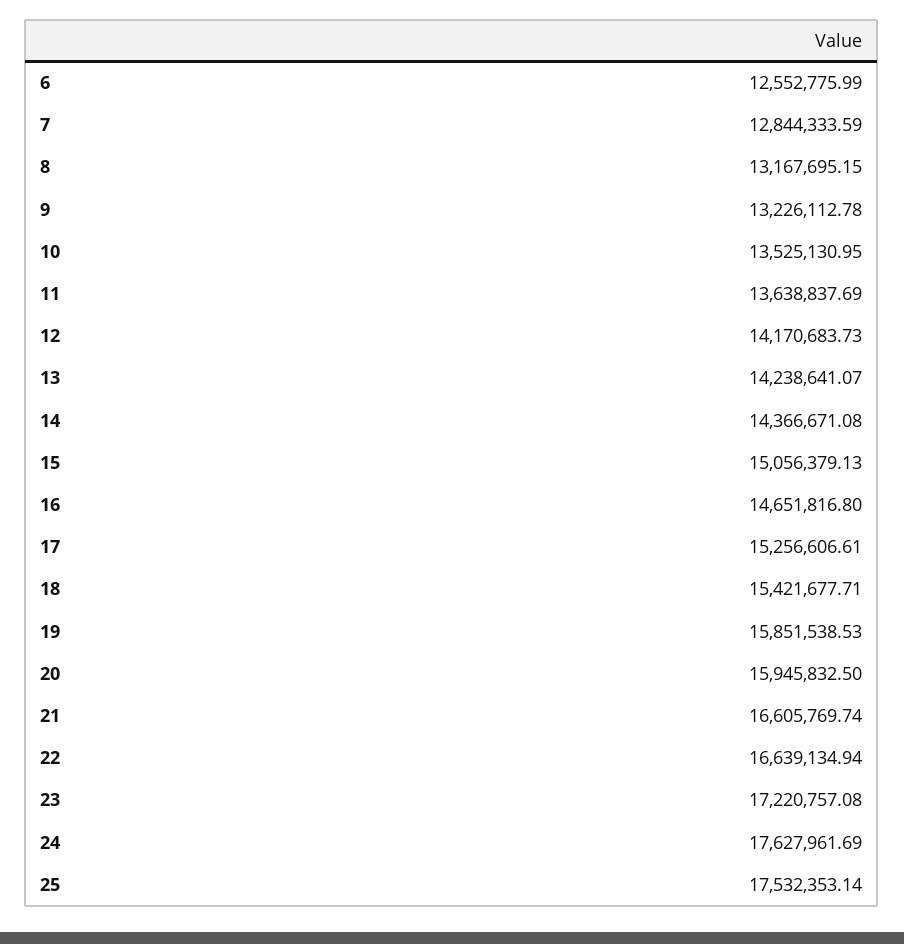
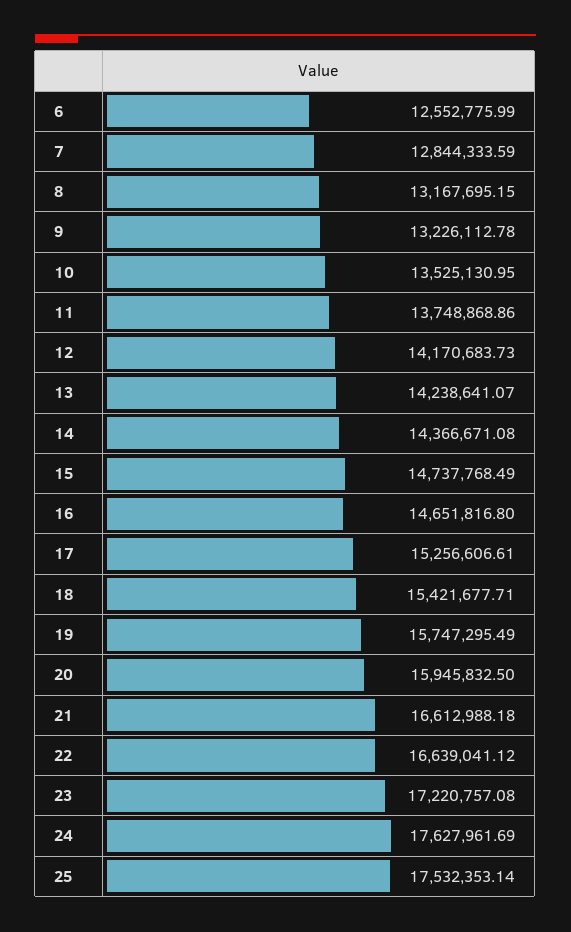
11: 13638837.69 -> 13748868.86
15: 15056379.13 -> 14737768.49
19: 15851538.53 -> 15747295.49
21: 16605769.74 -> 16612988.18
22: 16639134.94 -> 16639041.12

